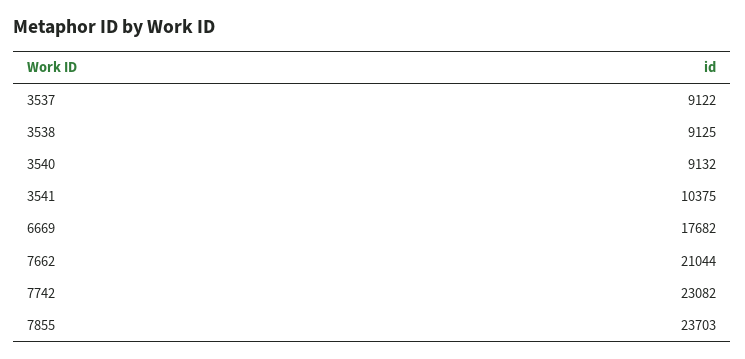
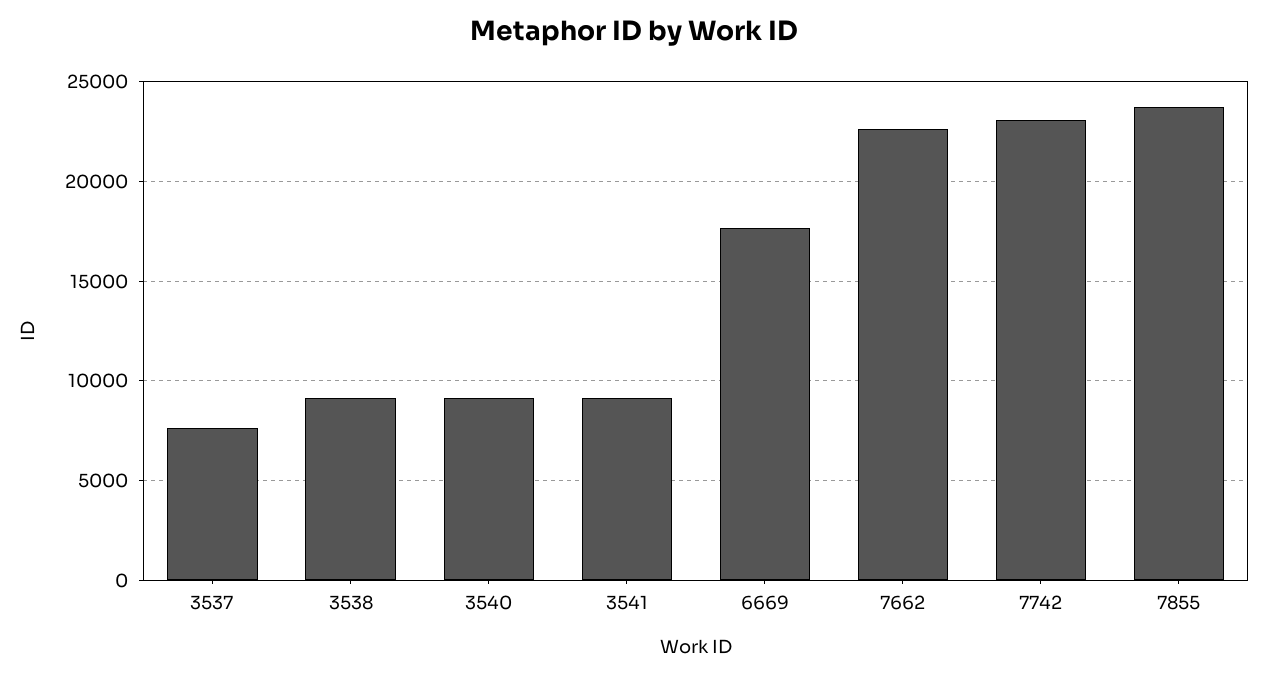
3537: 9122 -> 7500
3541: 10375 -> 9000
7662: 21044 -> 22500

